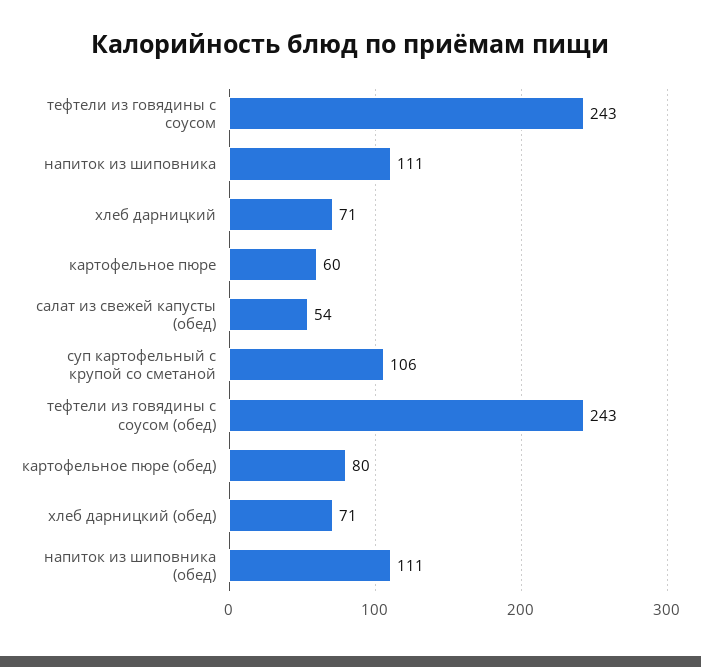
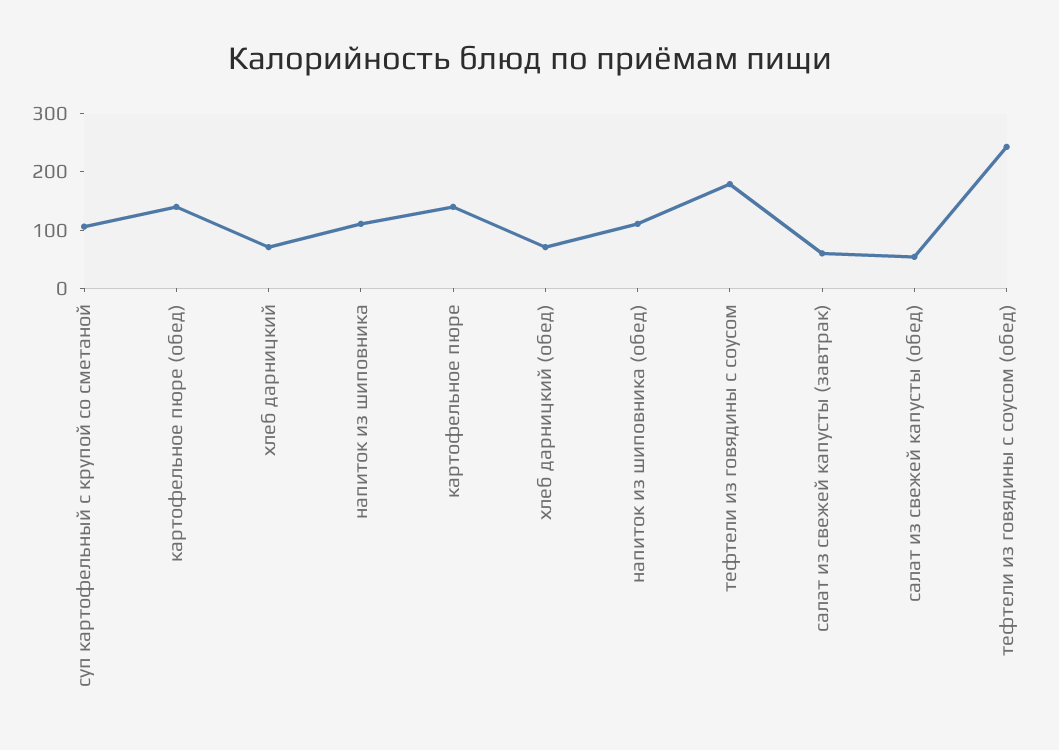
тефтели из говядины с соусом: 243 -> 180
картофельное пюре: 60 -> 140
картофельное пюре (обед): 80 -> 140
салат из свежей капусты (завтрак): none -> 60

